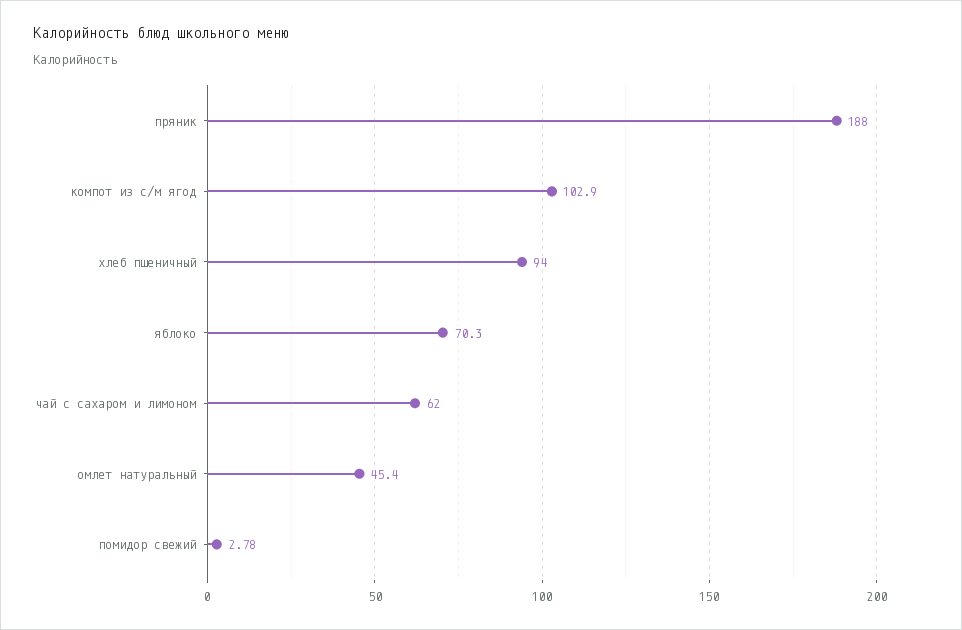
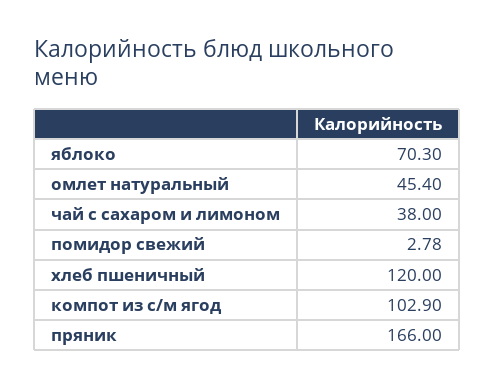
пряник: 188 -> 166
хлеб пшеничный: 94 -> 120
чай с сахаром и лимоном: 62 -> 38

